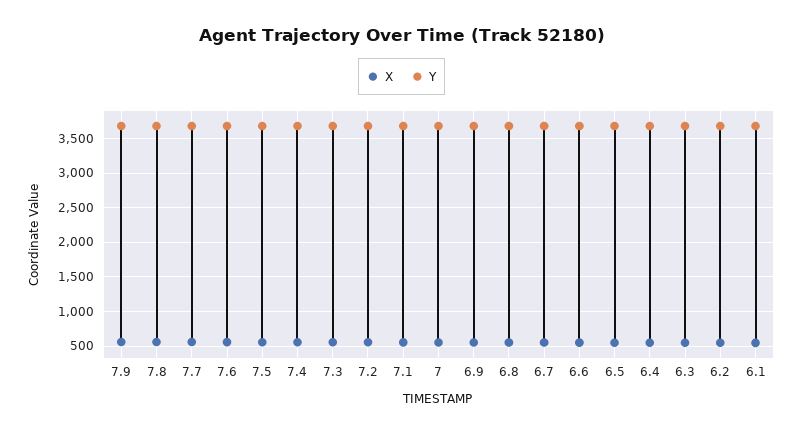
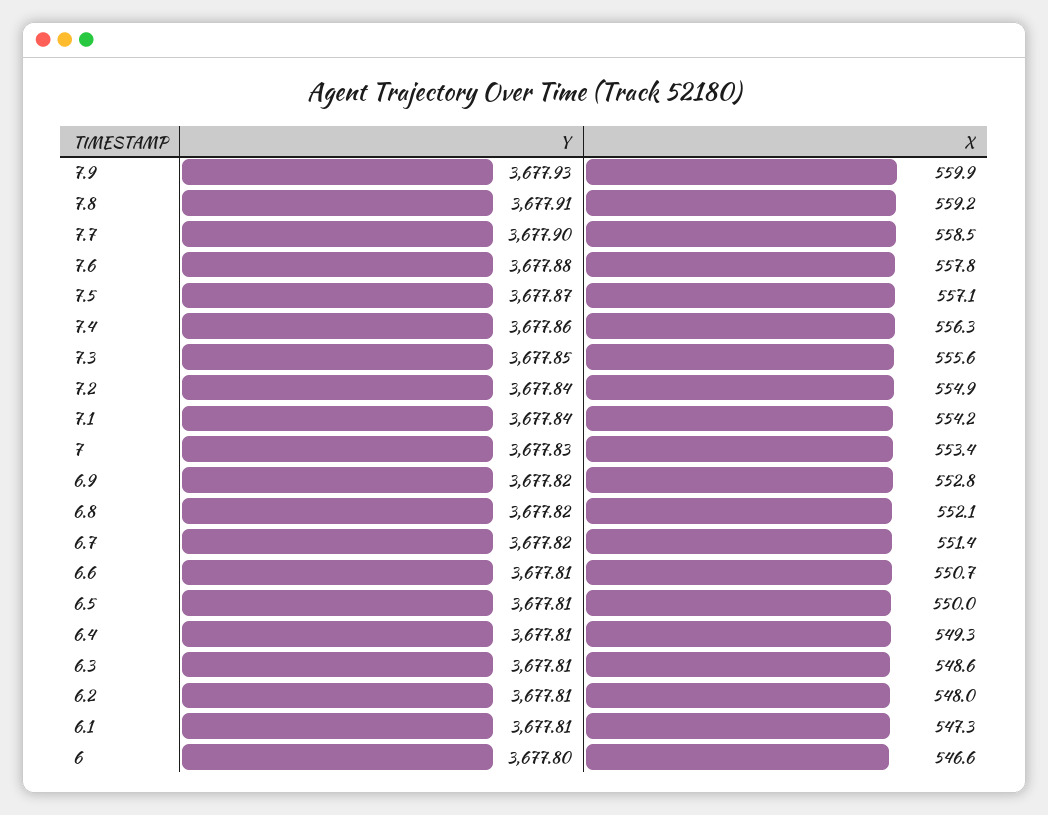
Y, 6: none -> 3677.8
X, 6: none -> 546.6

